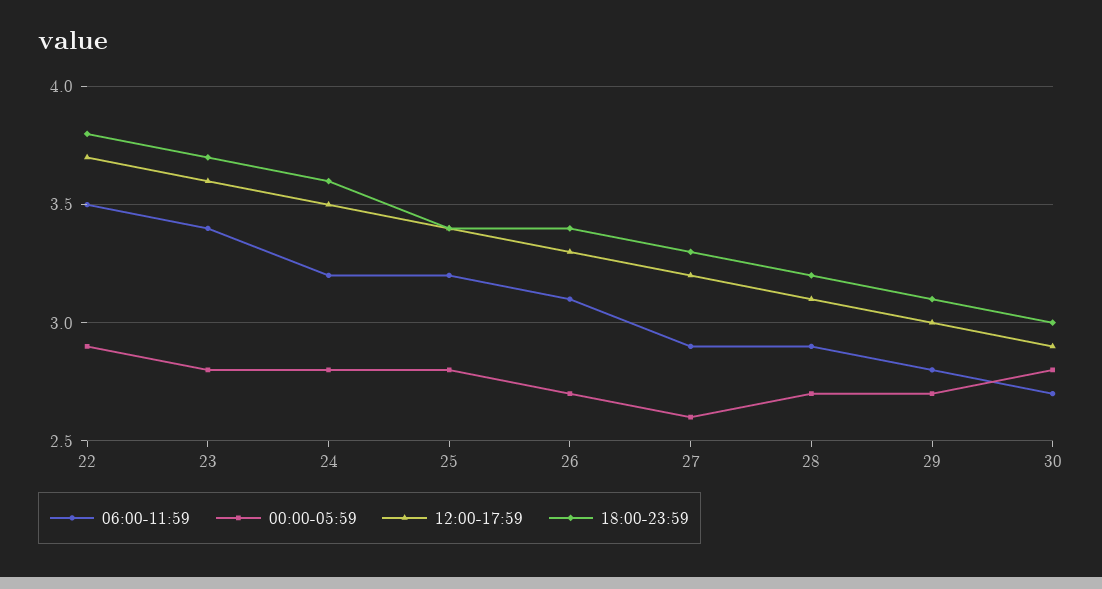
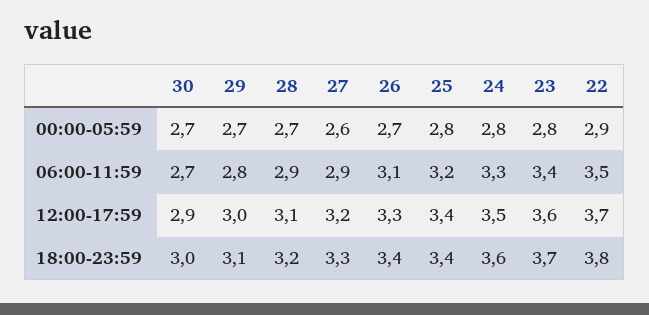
06:00-11:59, 24: 3.2 -> 3.3
00:00-05:59, 30: 2.8 -> 2.7

